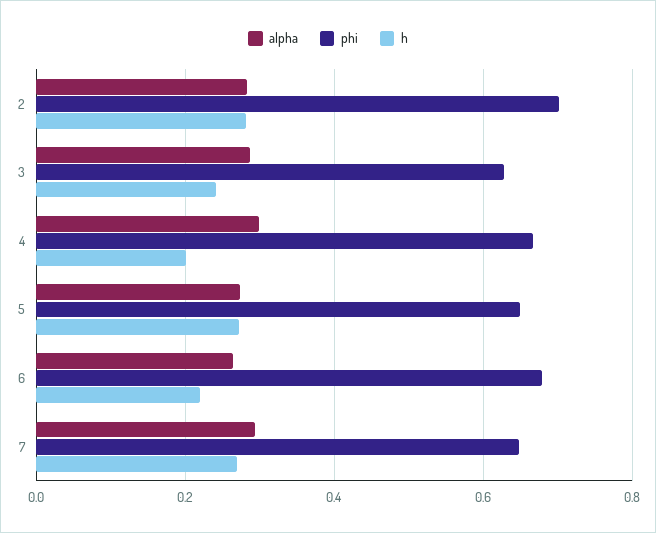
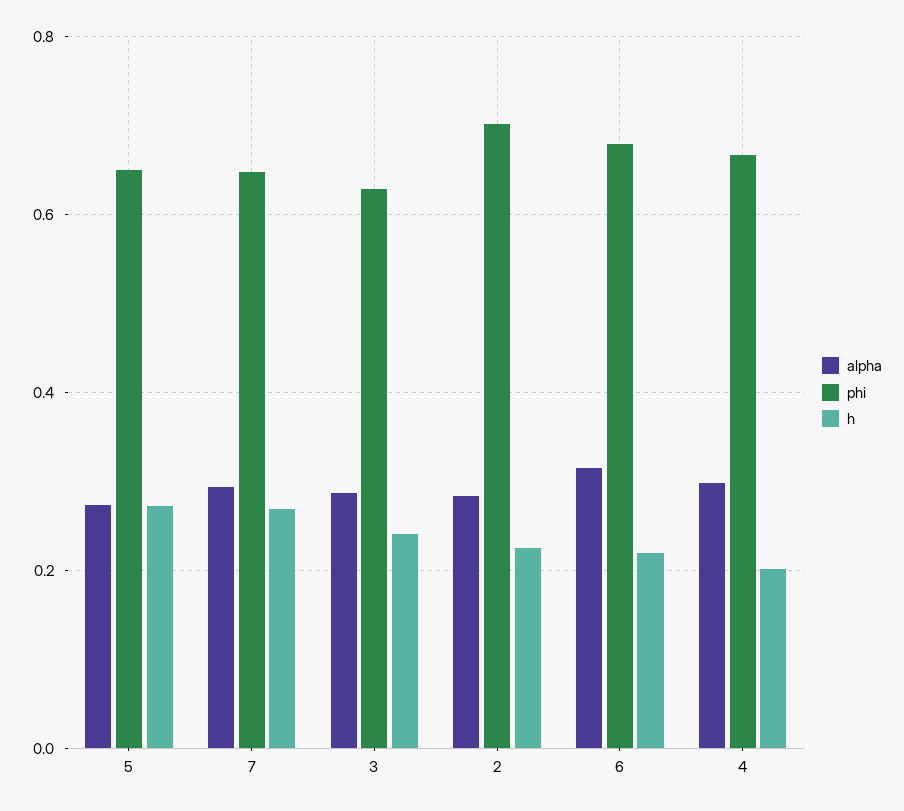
h, 2: 0.28 -> 0.22
alpha, 6: 0.26 -> 0.32

